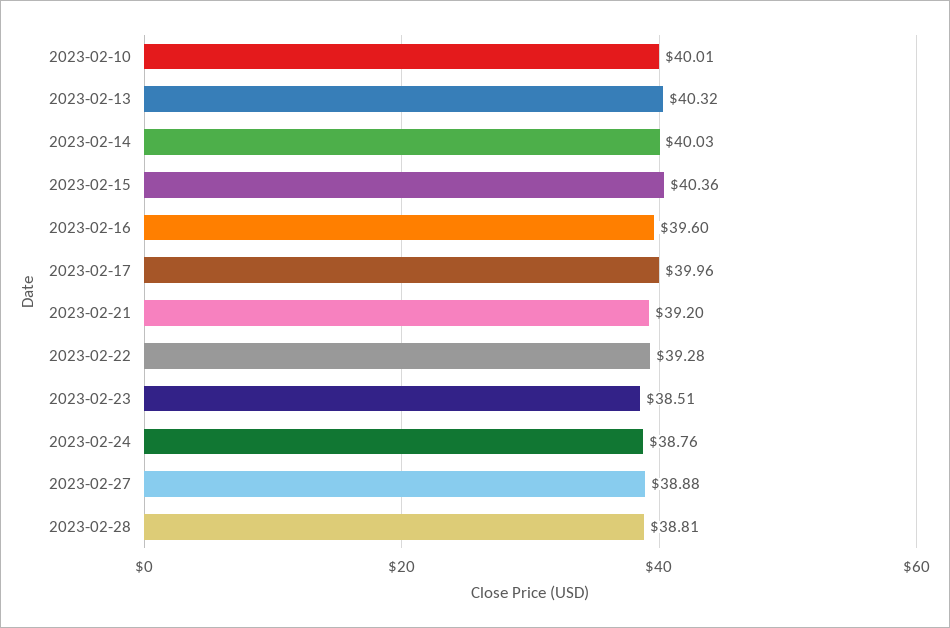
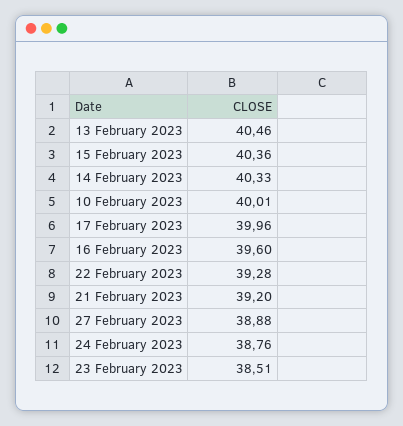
2023-02-13: 40.32 -> 40.46
2023-02-14: 40.03 -> 40.33
2023-02-28: 38.81 -> none

